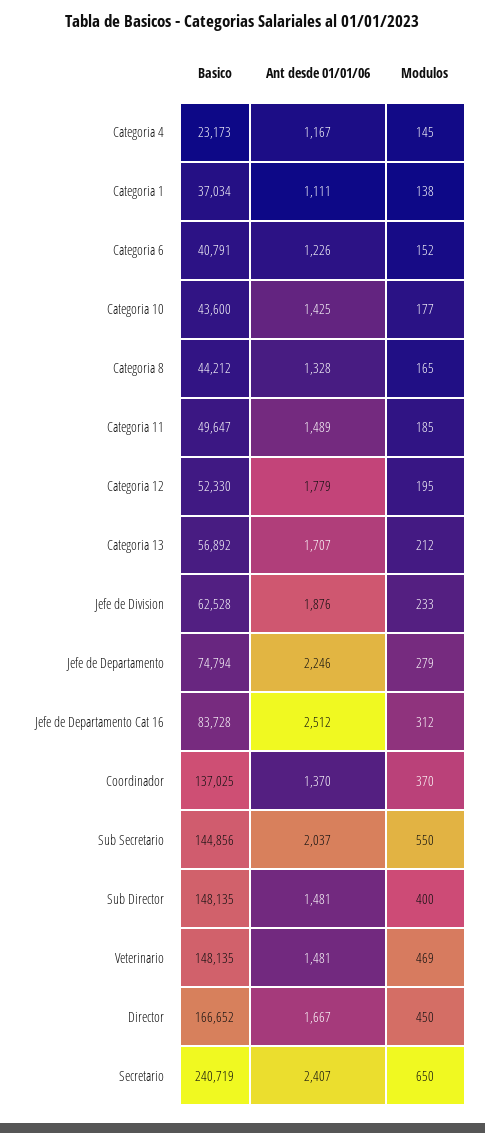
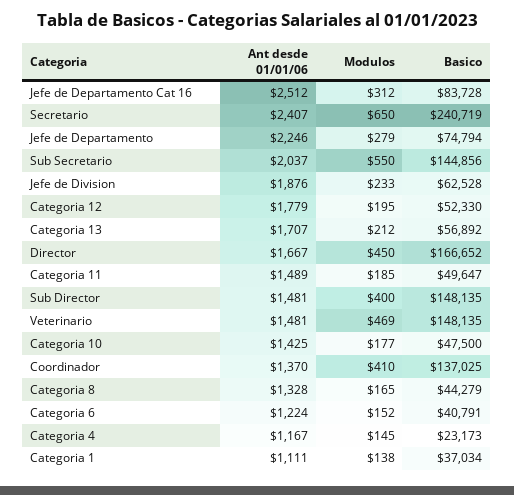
Ant desde 01/01/06, Categoria 6: 1226 -> 1224
Basico, Categoria 10: 43600 -> 47500
Basico, Categoria 8: 44212 -> 44279
Modulos, Coordinador: 370 -> 410

